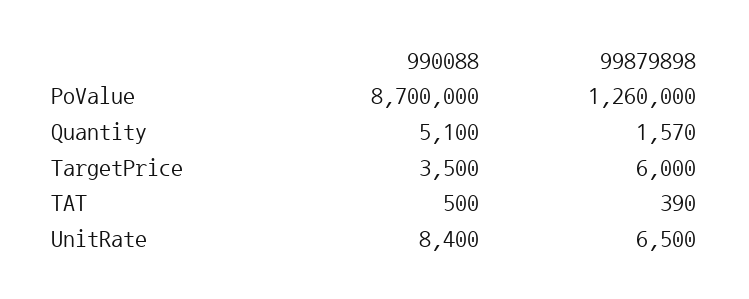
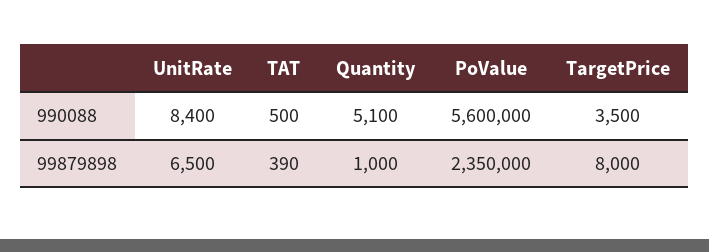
990088, PoValue: 8700000 -> 5600000
99879898, PoValue: 1260000 -> 2350000
99879898, Quantity: 1570 -> 1000
99879898, TargetPrice: 6000 -> 8000

